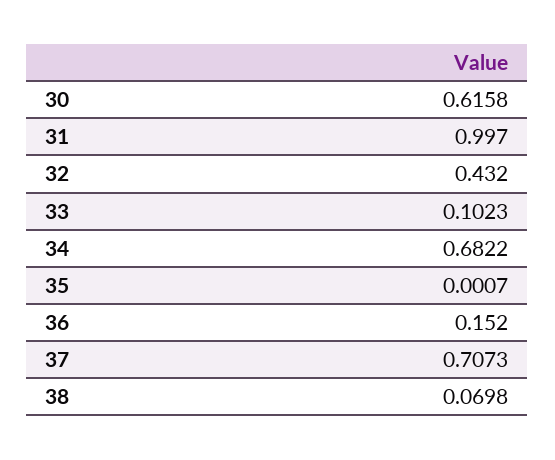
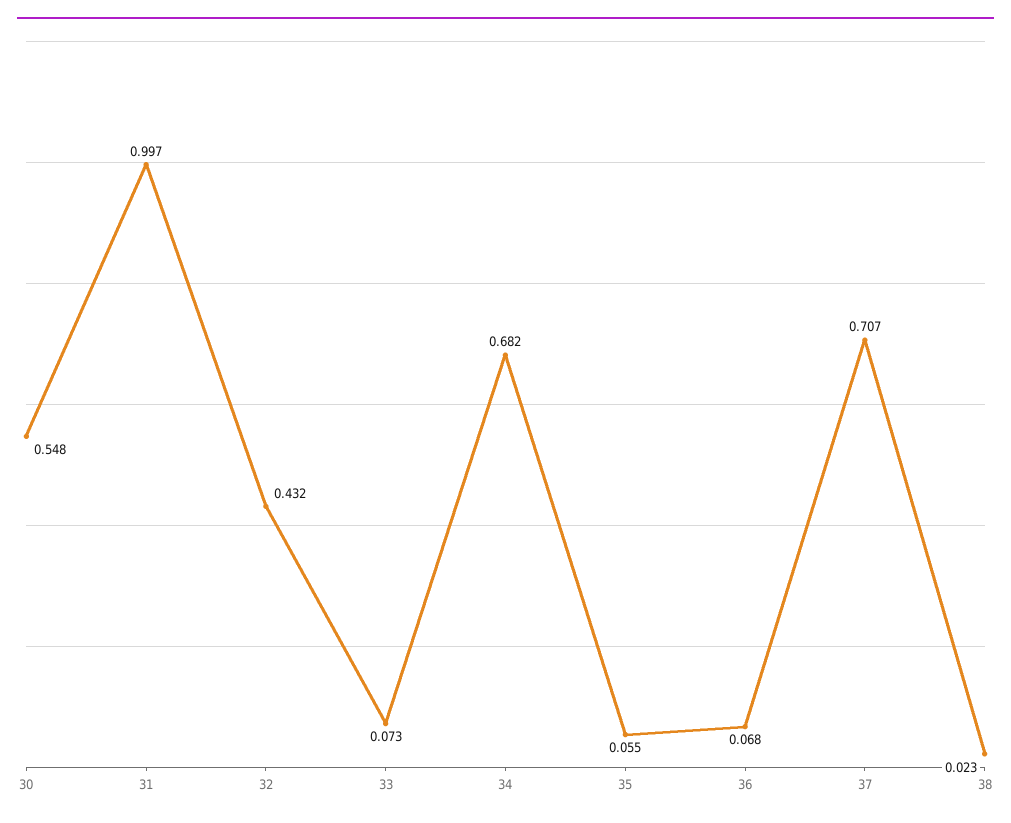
30: 0.6158 -> 0.548
33: 0.1023 -> 0.073
35: 0.0007 -> 0.055
36: 0.152 -> 0.068
38: 0.0698 -> 0.023

